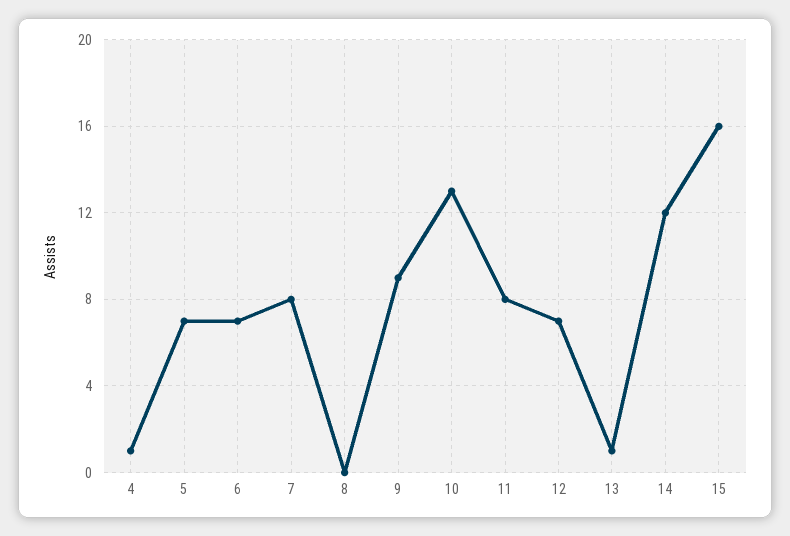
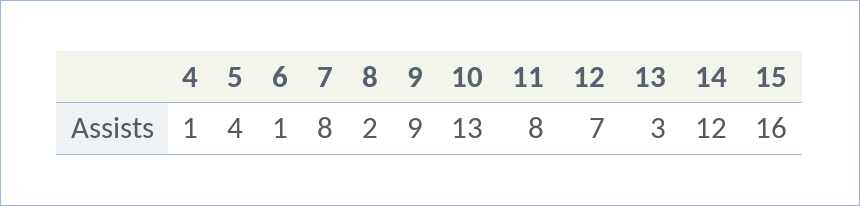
5: 7 -> 4
6: 7 -> 1
8: 0 -> 2
13: 1 -> 3

